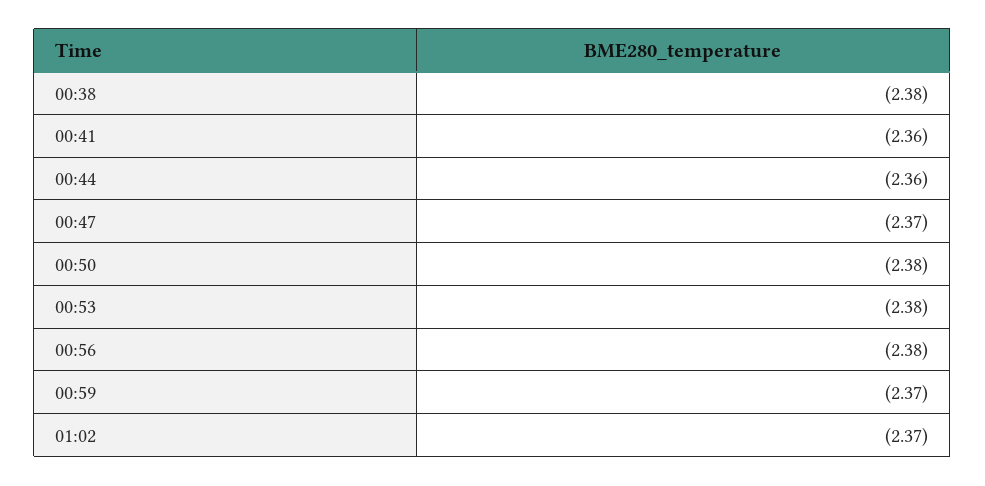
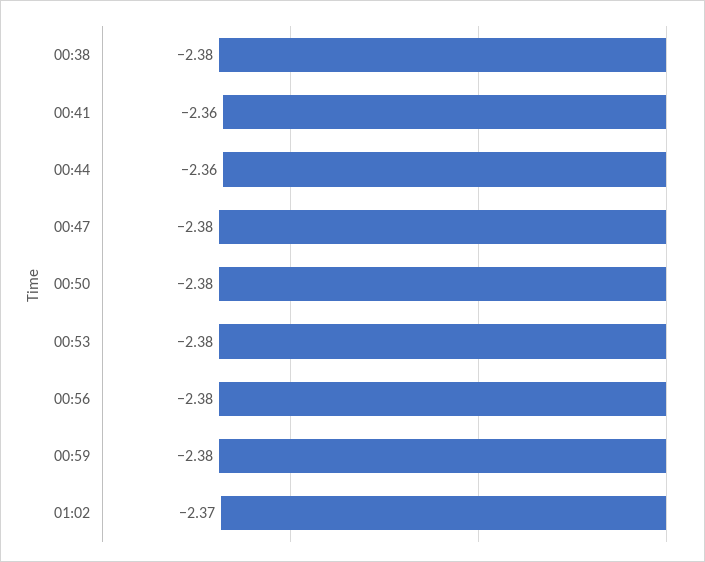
00:47: -2.37 -> -2.38
00:59: -2.37 -> -2.38

